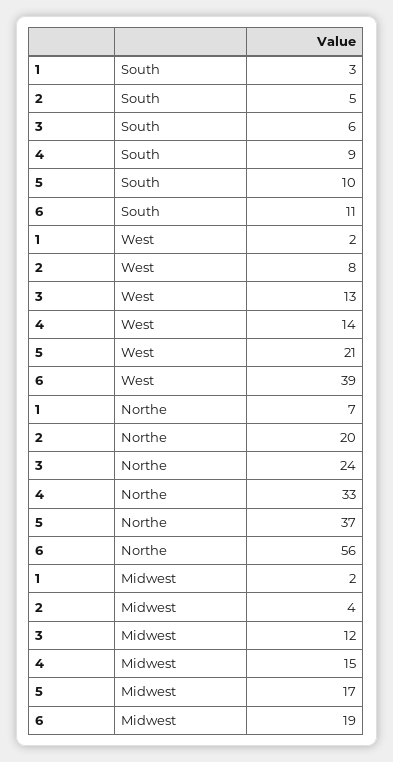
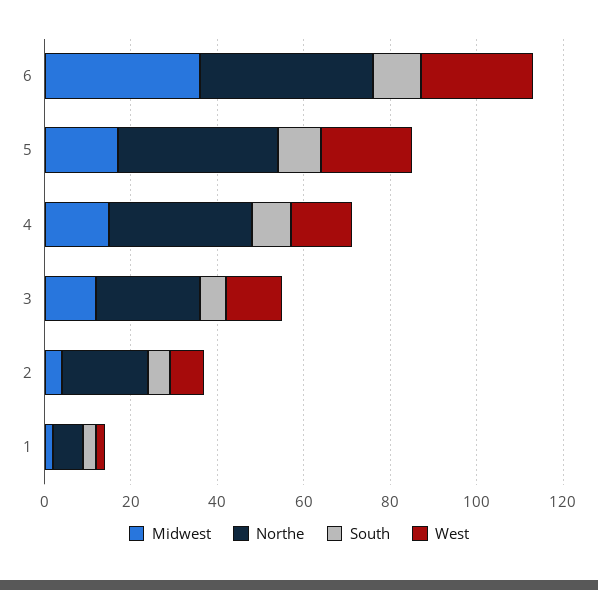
West, 6: 39 -> 25
Northe, 6: 56 -> 40
Midwest, 6: 19 -> 35

